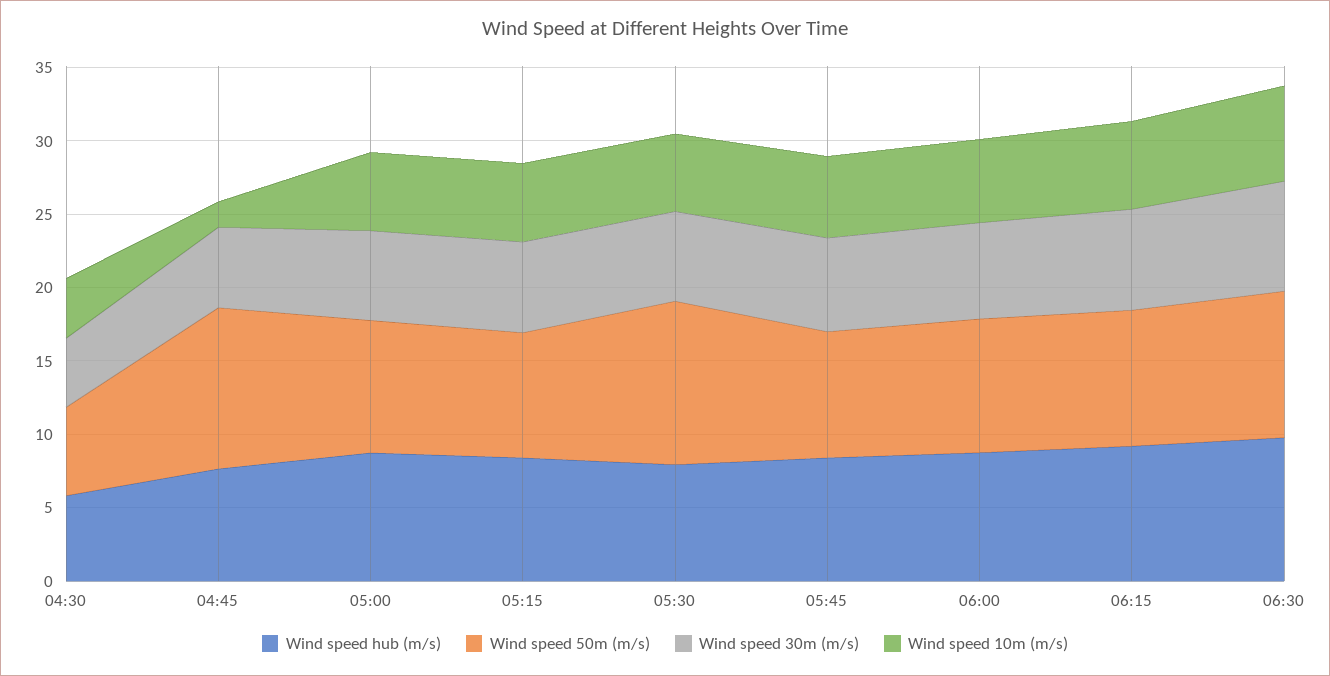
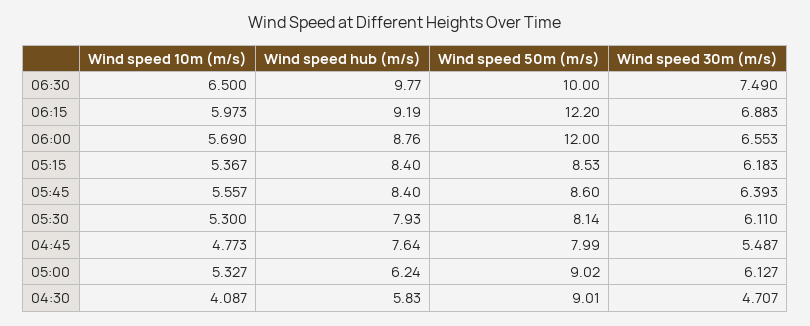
Wind speed 50m (m/s), 04:30: 6 -> 9.01
Wind speed 50m (m/s), 04:45: 11 -> 7.99
Wind speed 10m (m/s), 04:45: 2 -> 4.773
Wind speed hub (m/s), 05:00: 9 -> 6.24
Wind speed 50m (m/s), 05:30: 11 -> 8.14
Wind speed 50m (m/s), 06:00: 9 -> 12
Wind speed 50m (m/s), 06:15: 9 -> 12.2

